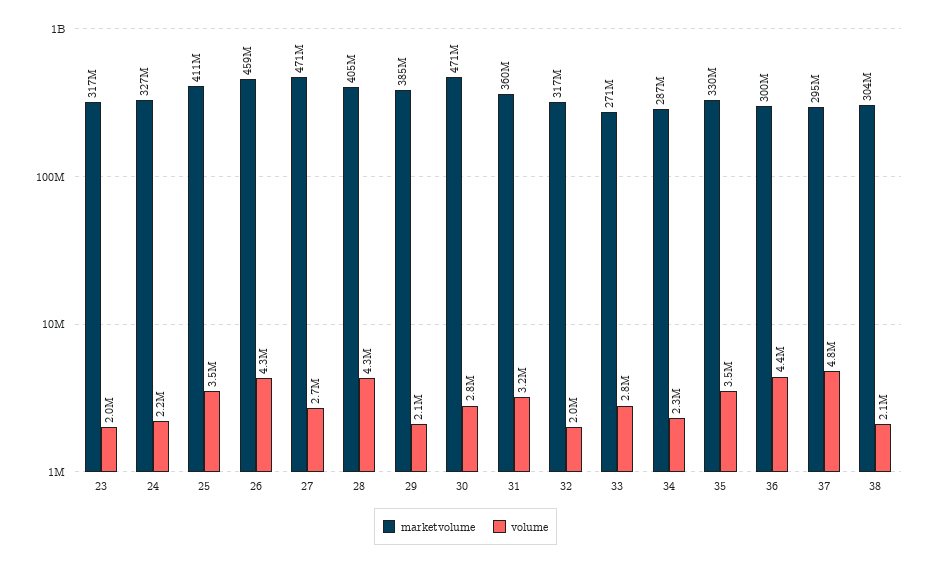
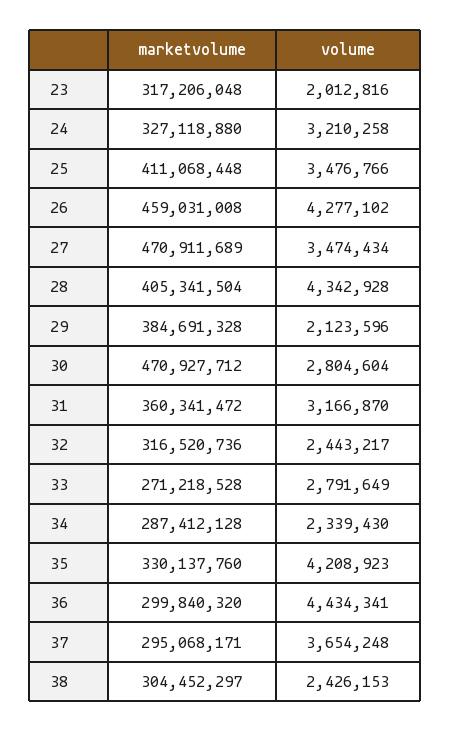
volume, 24: 2200000 -> 3210258
volume, 27: 2700000 -> 3474434
volume, 32: 2000000 -> 2443217
volume, 35: 3500000 -> 4208923
volume, 37: 4800000 -> 3654248
volume, 38: 2100000 -> 2426153

